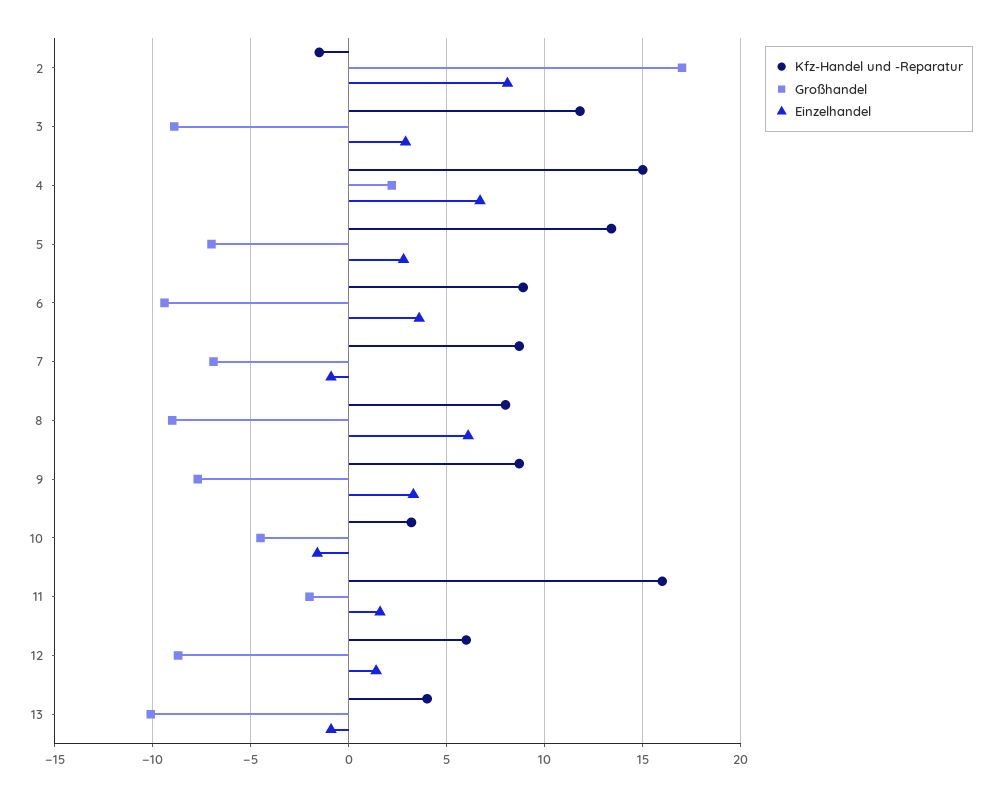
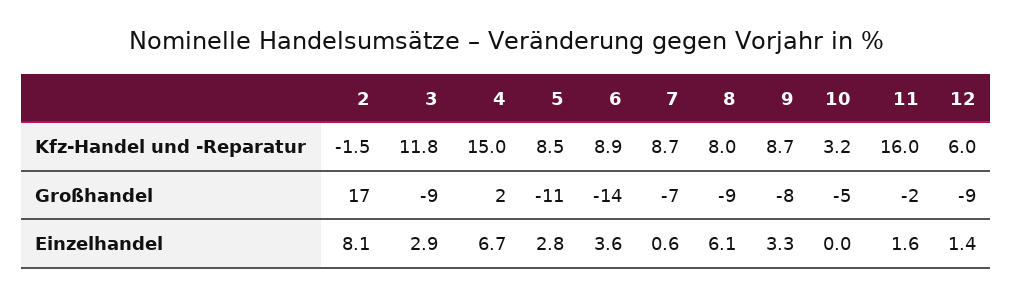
Kfz-Handel und -Reparatur, 5: 13.5 -> 8.5
Großhandel, 5: -7 -> -11
Großhandel, 6: -9.5 -> -14
Einzelhandel, 7: -1 -> 0.6
Einzelhandel, 10: -1.5 -> 0
Kfz-Handel und -Reparatur, 13: 4 -> none
Großhandel, 13: -10 -> none
Einzelhandel, 13: -1 -> none

